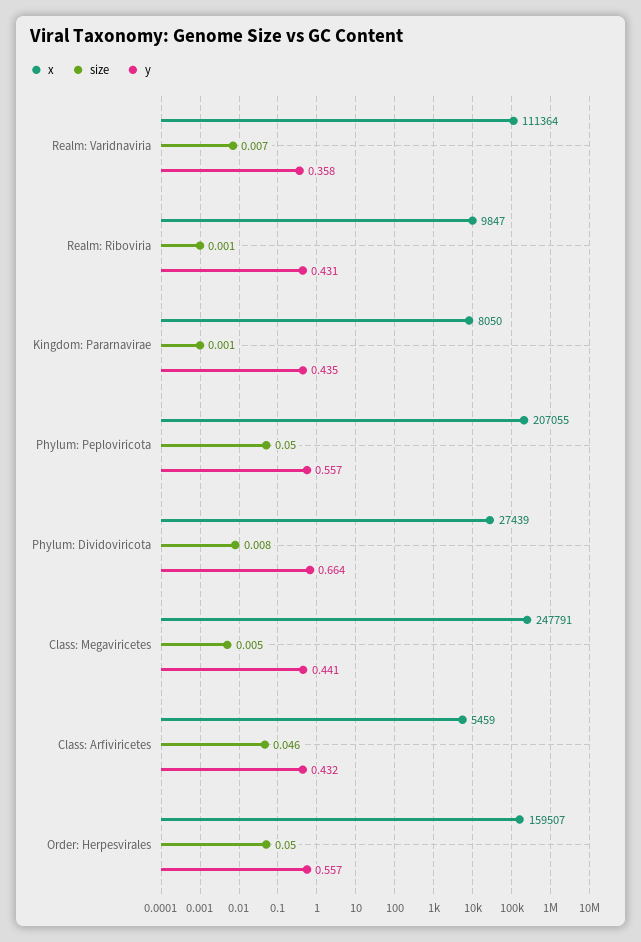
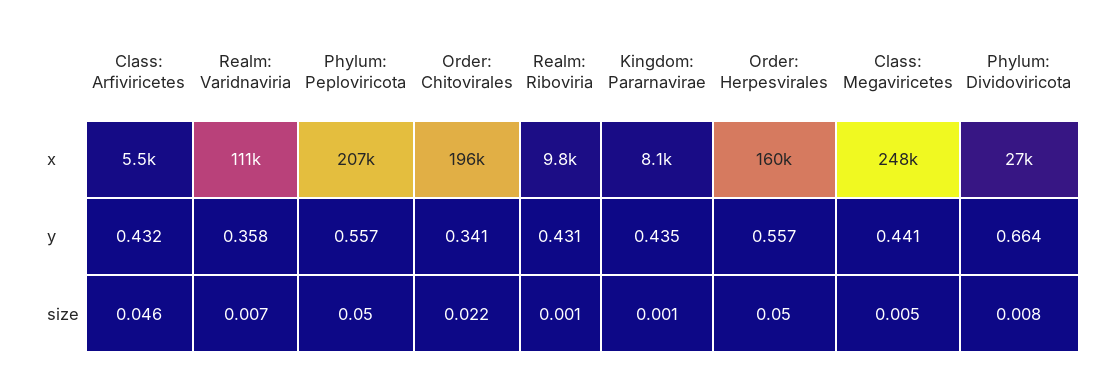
x, Order: Chitovirales: none -> 196000
y, Order: Chitovirales: none -> 0.341
size, Order: Chitovirales: none -> 0.022

